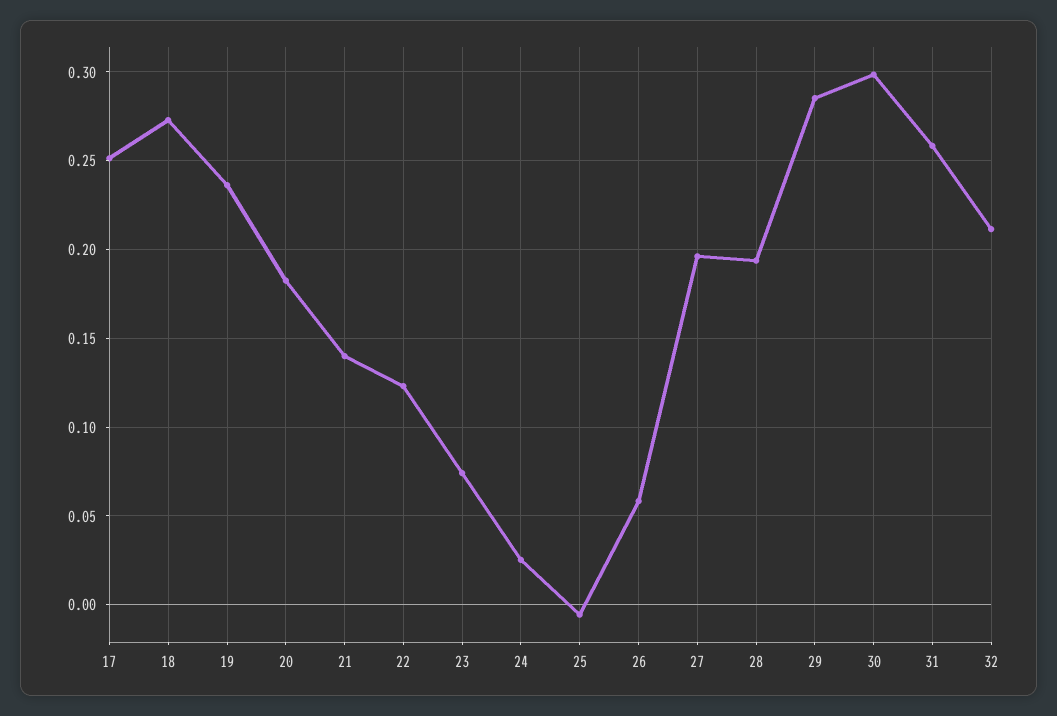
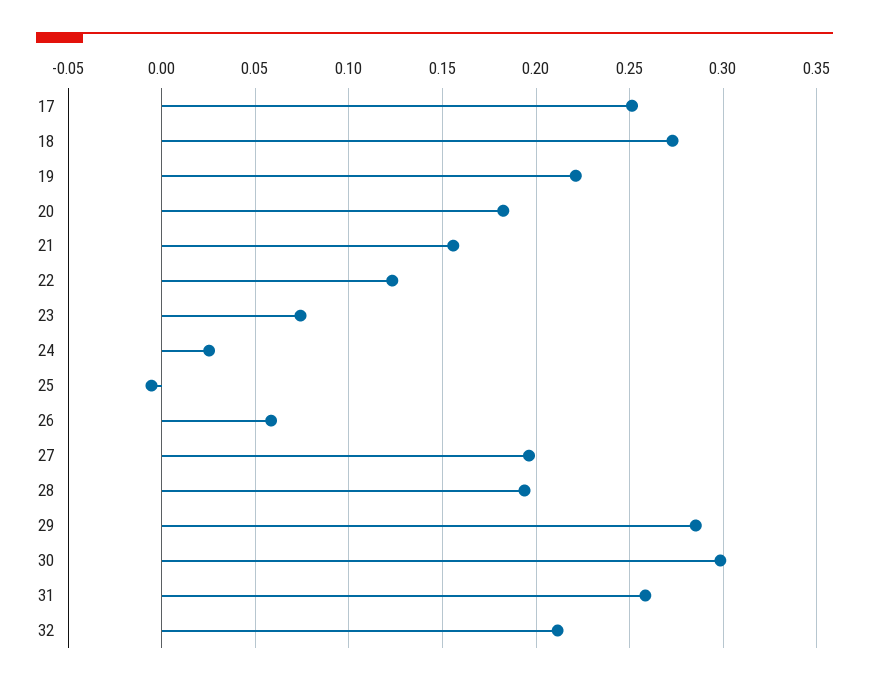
19: 0.235 -> 0.22
21: 0.14 -> 0.155

